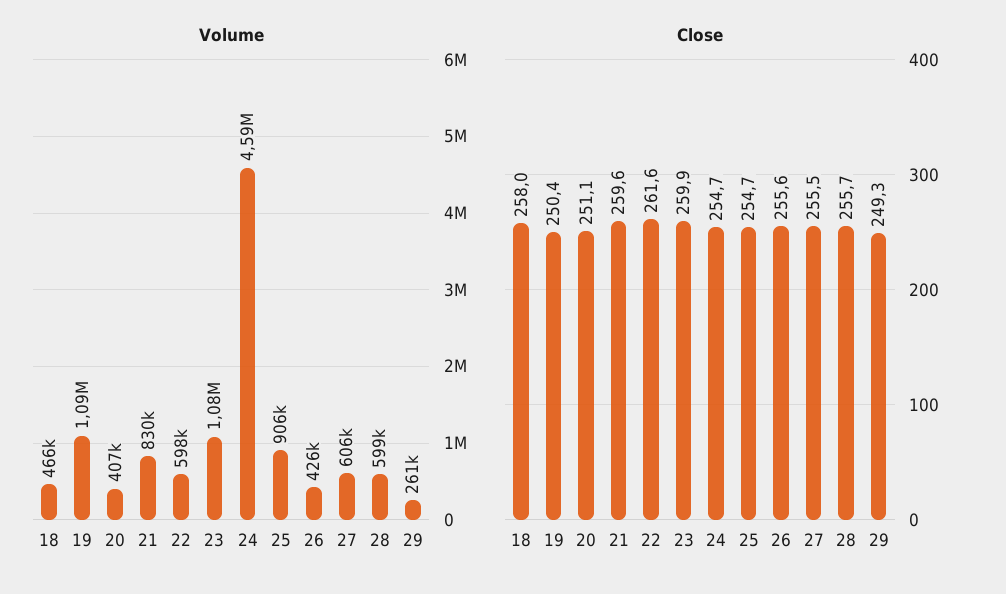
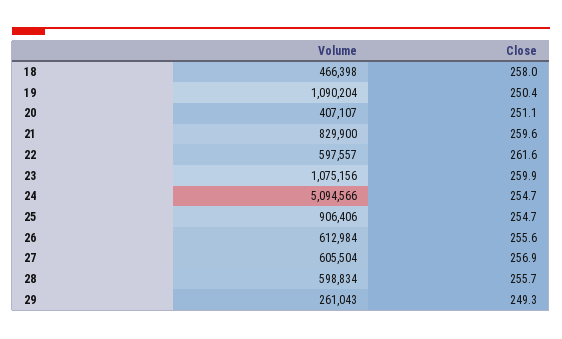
Volume, 24: 4590000 -> 5094566
Volume, 26: 426000 -> 612984
Close, 27: 255.5 -> 256.9

